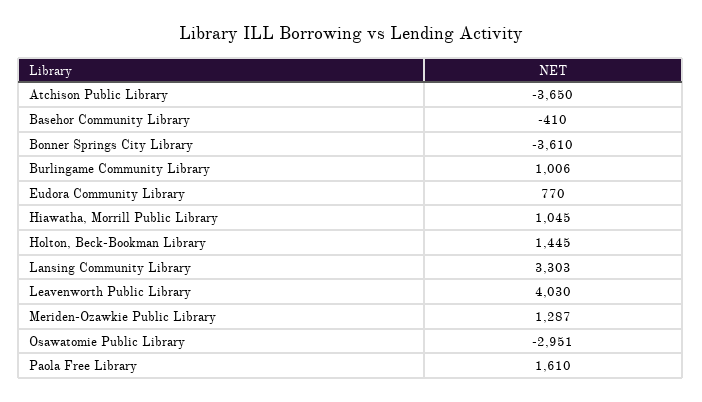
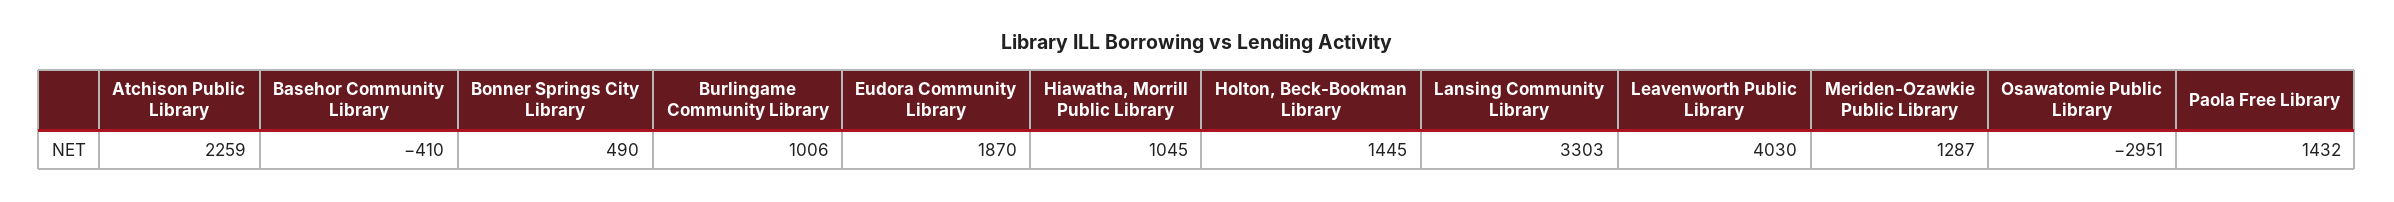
Atchison Public Library: -3650 -> 2259
Bonner Springs City Library: -3610 -> 490
Eudora Community Library: 770 -> 1870
Paola Free Library: 1610 -> 1432

